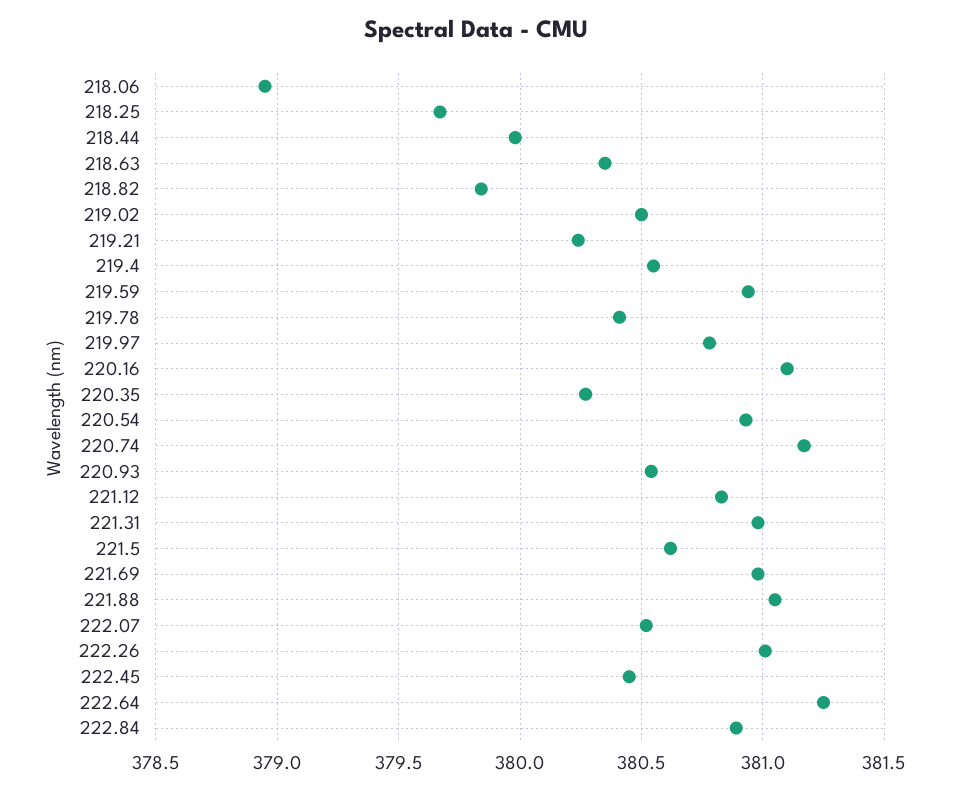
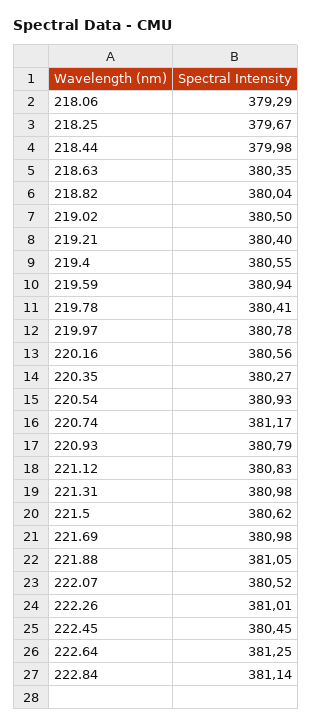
218.06: 378.95 -> 379.29
218.82: 379.85 -> 380.04
219.21: 380.25 -> 380.4
220.16: 381.1 -> 380.56
220.93: 380.55 -> 380.79
222.84: 380.9 -> 381.14

